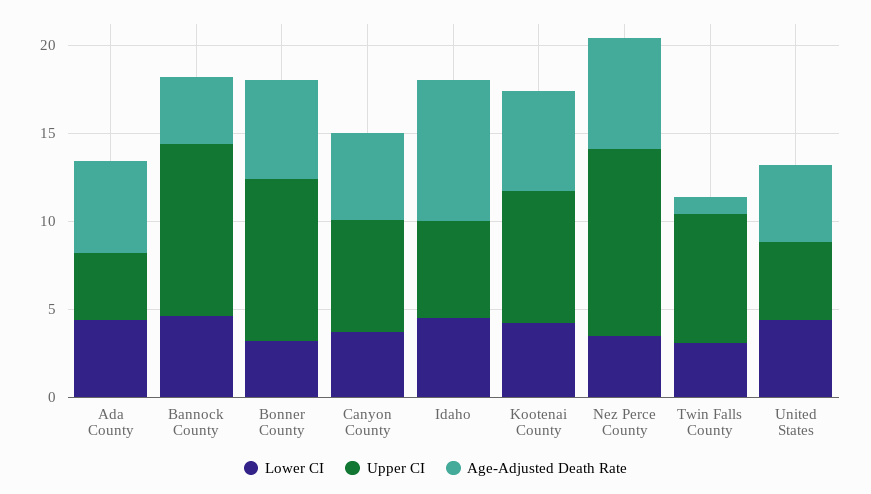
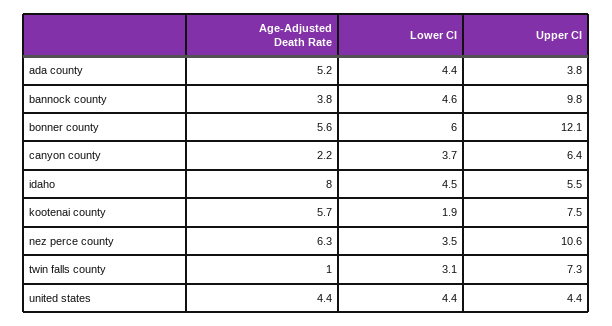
Lower CI, Bonner County: 3 -> 6
Upper CI, Bonner County: 9 -> 12.1
Age-Adjusted Death Rate, Canyon County: 5 -> 2.2
Lower CI, Kootenai County: 4 -> 1.9

